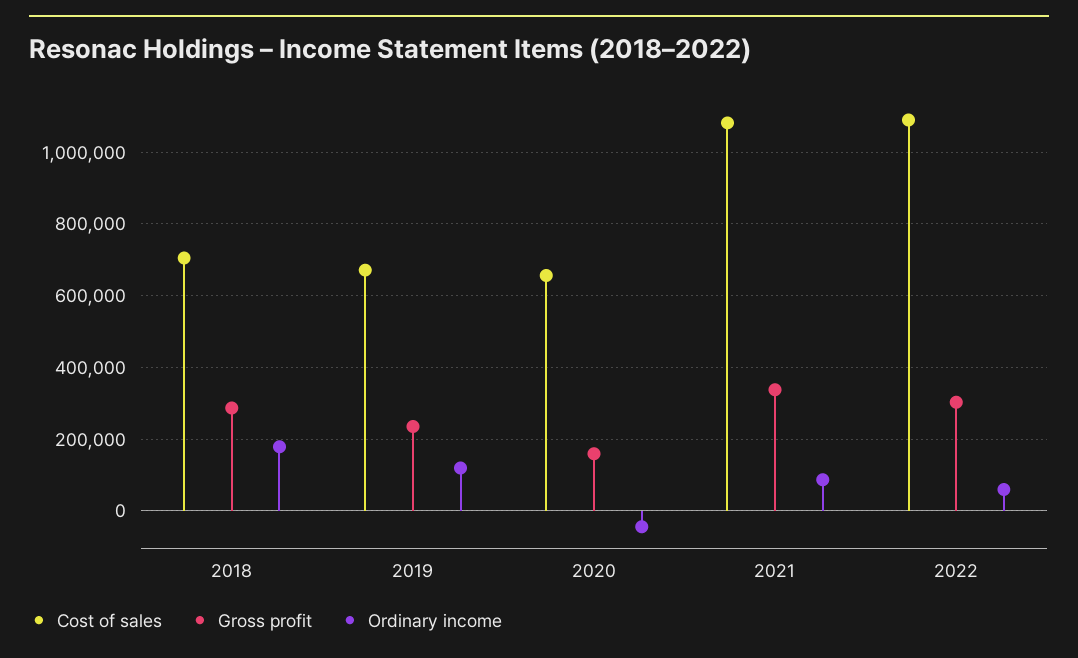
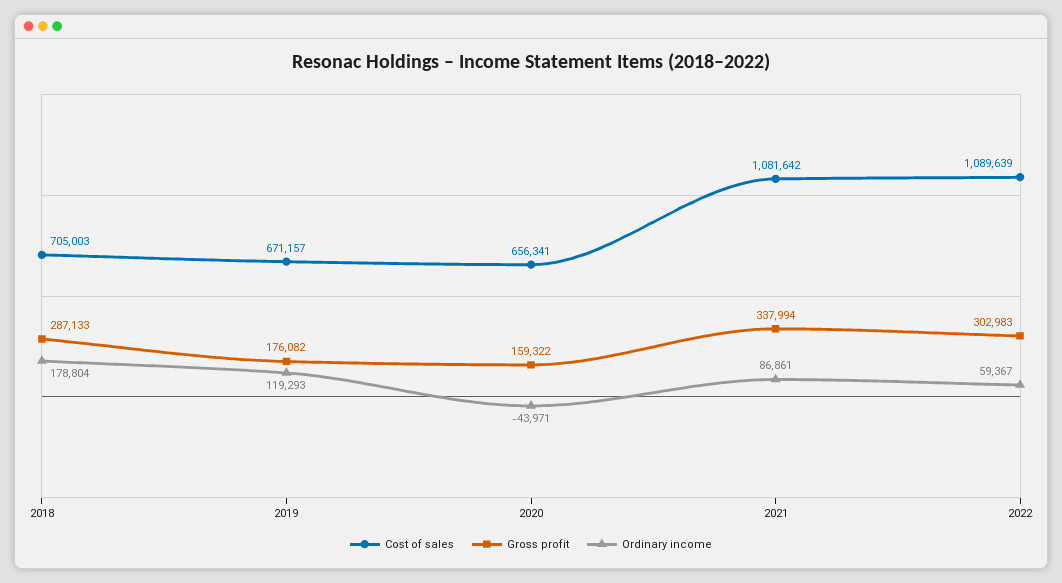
Gross profit, 2019: 240000 -> 176082

